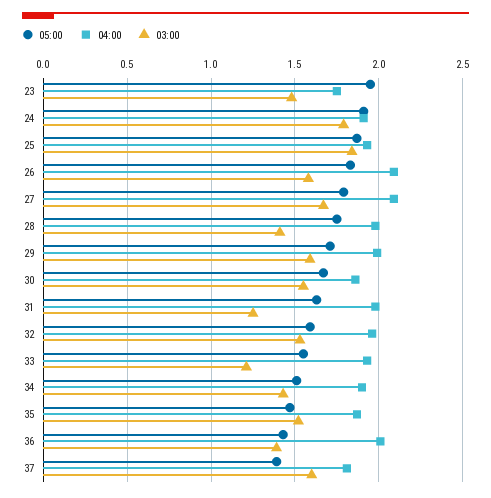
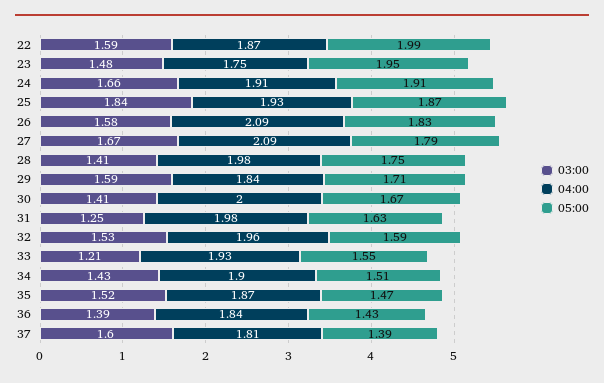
03:00, 24: 1.8 -> 1.66
04:00, 29: 2 -> 1.84
04:00, 30: 1.85 -> 2
03:00, 30: 1.55 -> 1.41
04:00, 36: 2 -> 1.84
03:00, 22: none -> 1.59
04:00, 22: none -> 1.87
05:00, 22: none -> 1.99

